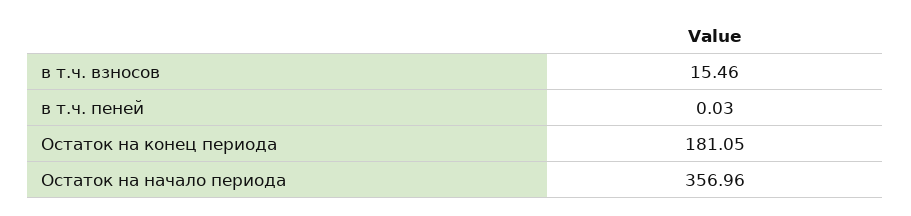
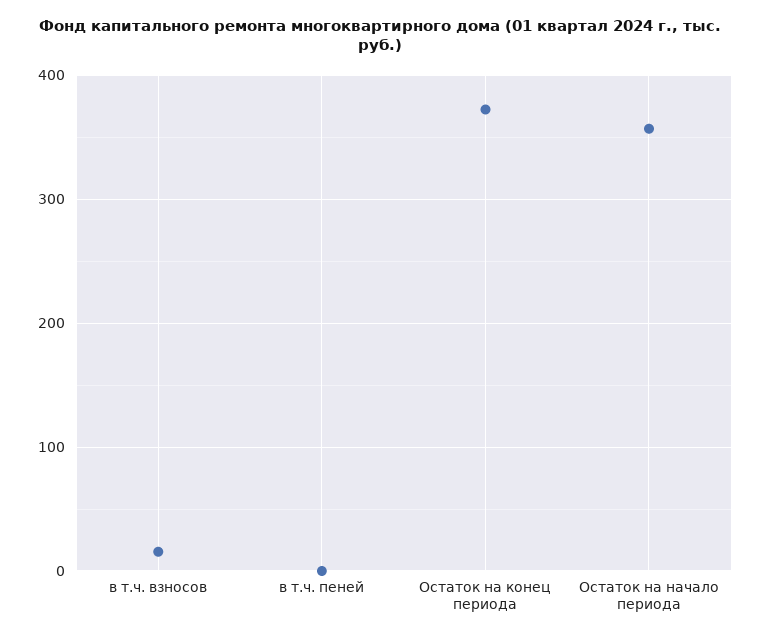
Остаток на конец периода: 181.05 -> 370

